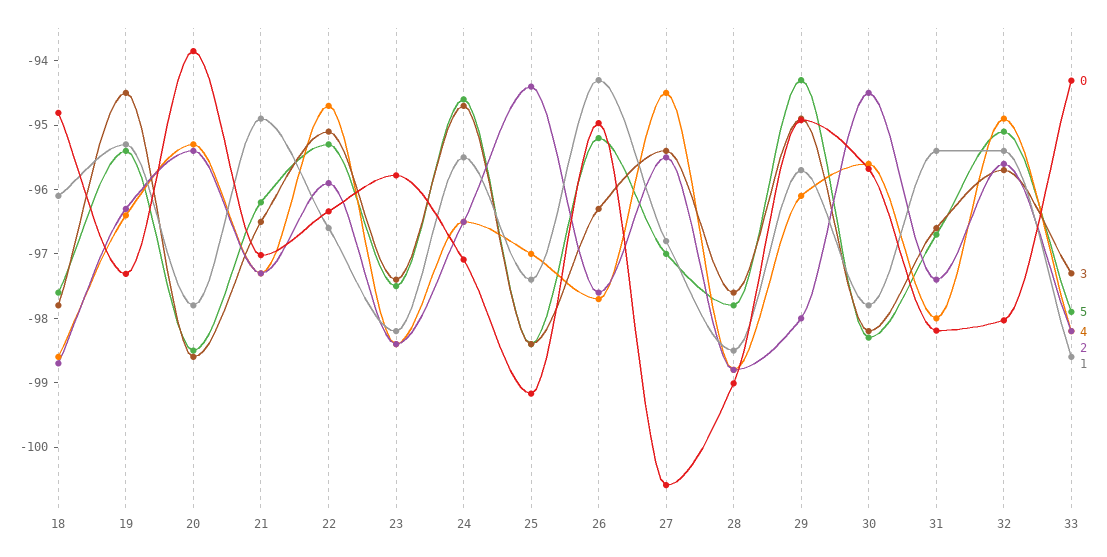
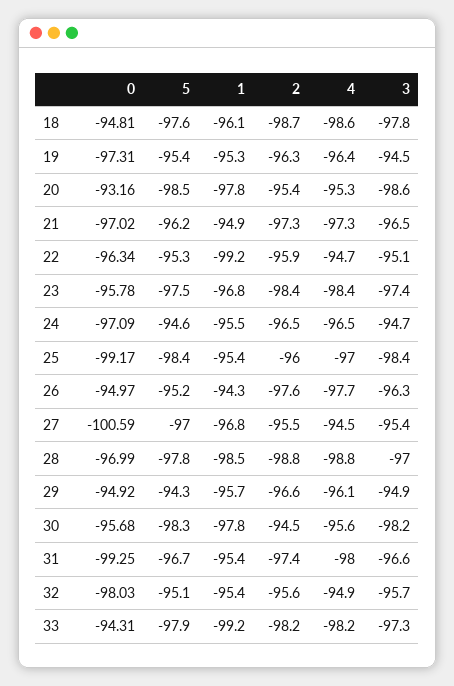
0, 20: -93.8 -> -93.16
1, 22: -96.6 -> -99.2
1, 23: -98.2 -> -96.8
2, 25: -94.4 -> -96
1, 25: -97.4 -> -95.4
0, 28: -99 -> -96.99
3, 28: -97.6 -> -97
2, 29: -98 -> -96.6
0, 31: -98.2 -> -99.25
1, 33: -98.6 -> -99.2

